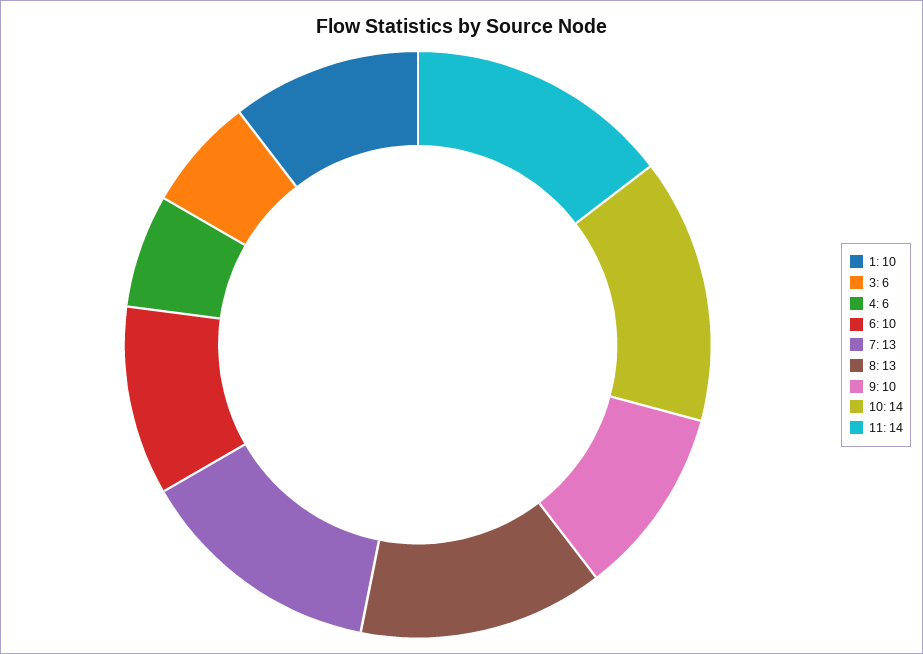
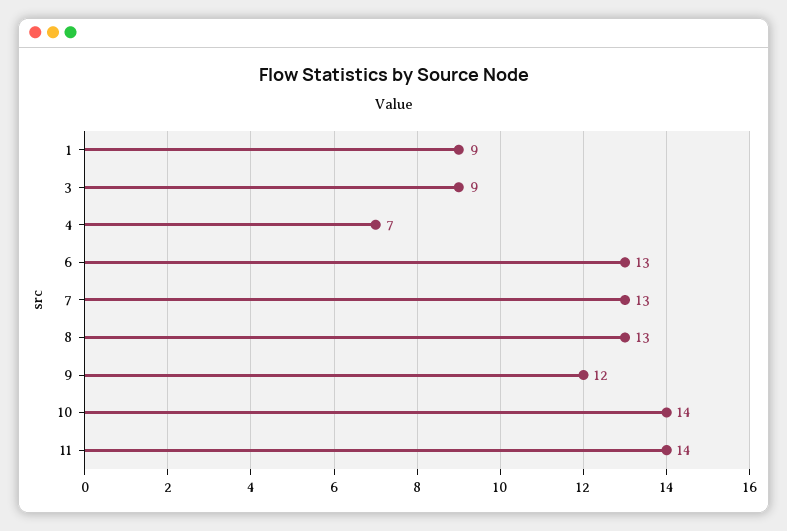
1: 10 -> 9
3: 6 -> 9
4: 6 -> 7
6: 10 -> 13
9: 10 -> 12

